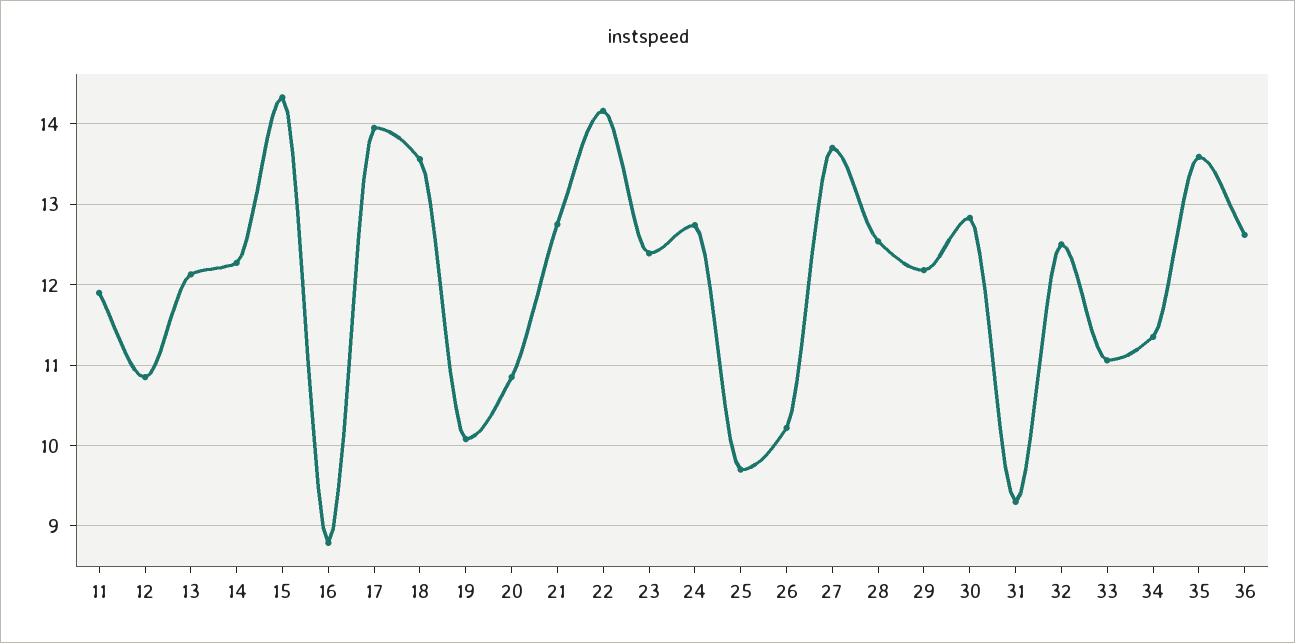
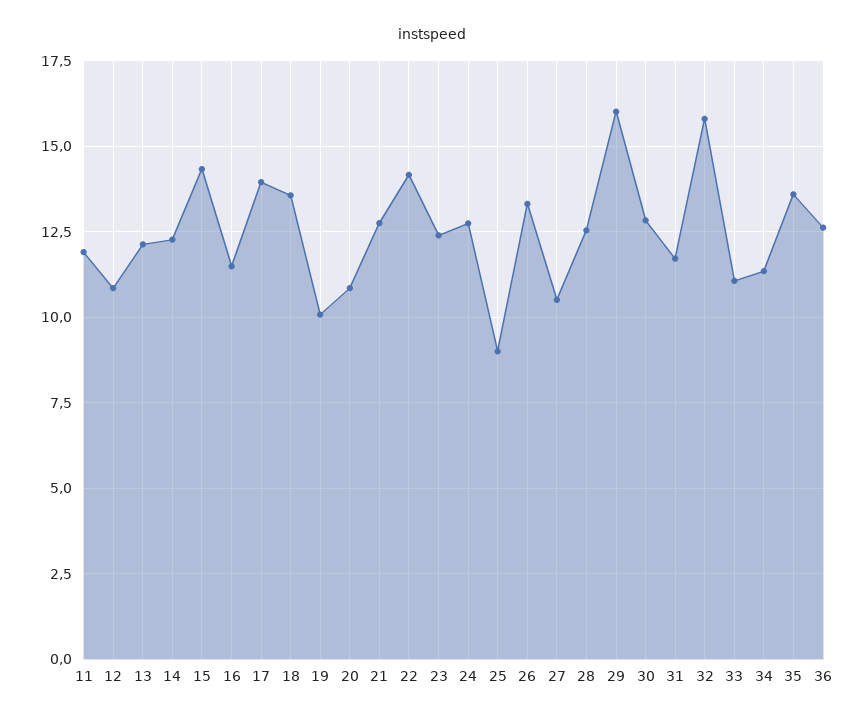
16: 8.8 -> 11.5
25: 9.7 -> 9
26: 10.2 -> 13.25
27: 13.7 -> 10.5
29: 12.2 -> 16
31: 9.3 -> 11.75
32: 12.5 -> 15.75

